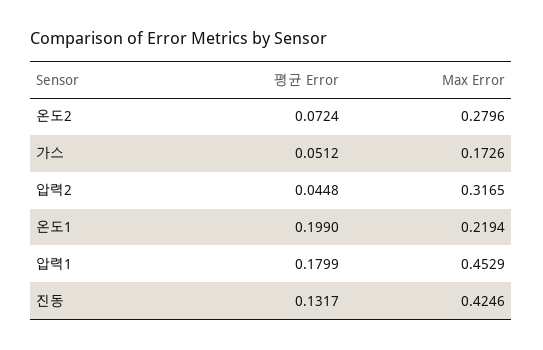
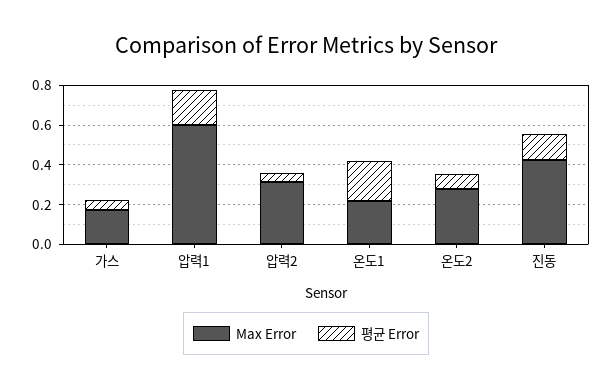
Max Error, 압력1: 0.4529 -> 0.6

